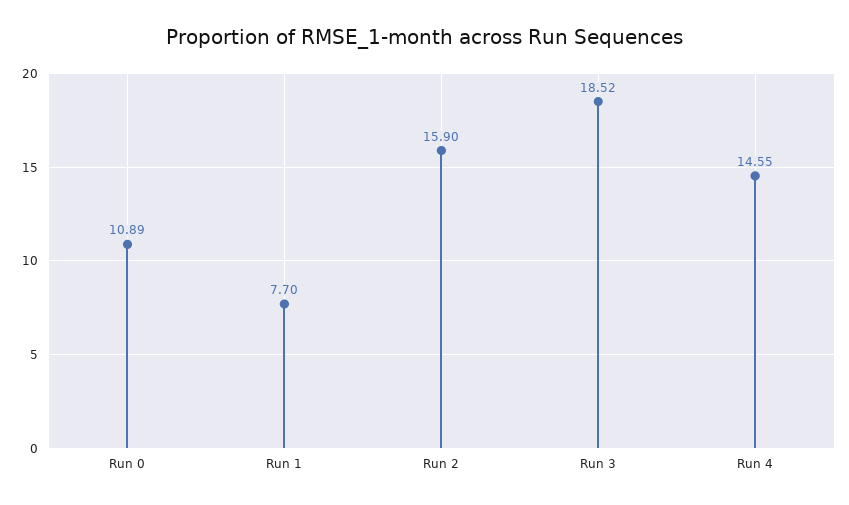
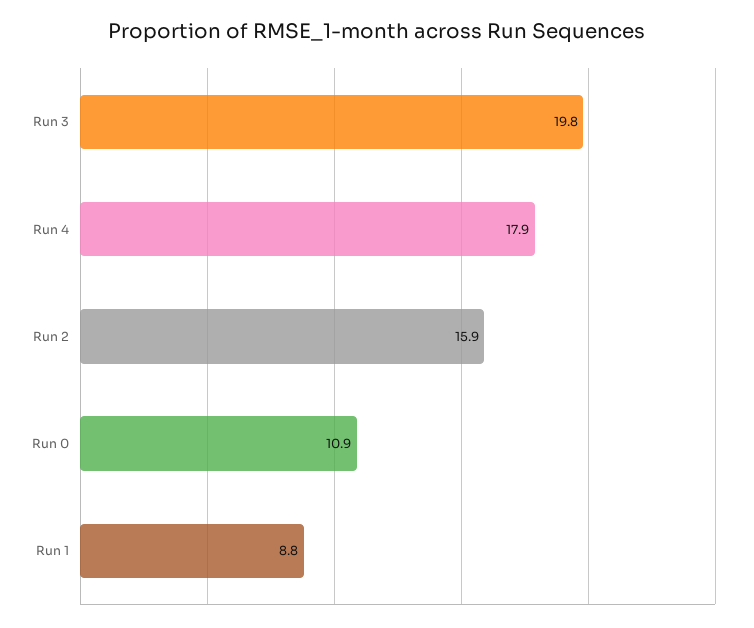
Run 1: 7.7 -> 8.8
Run 3: 18.52 -> 19.8
Run 4: 14.55 -> 17.9

